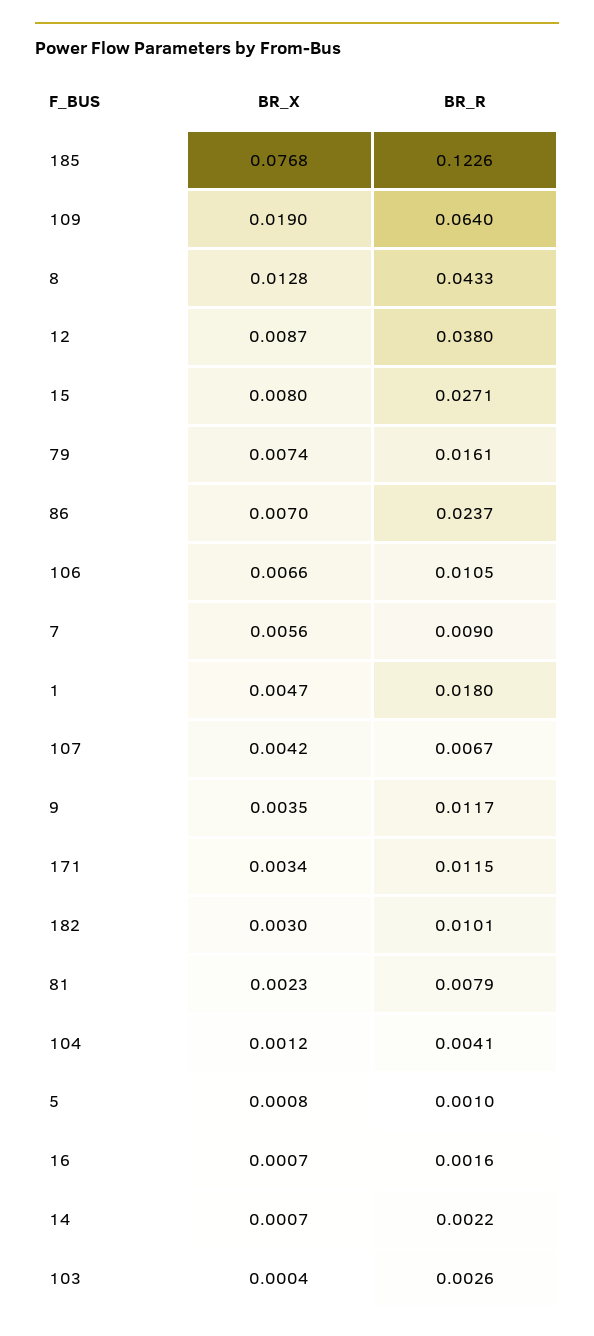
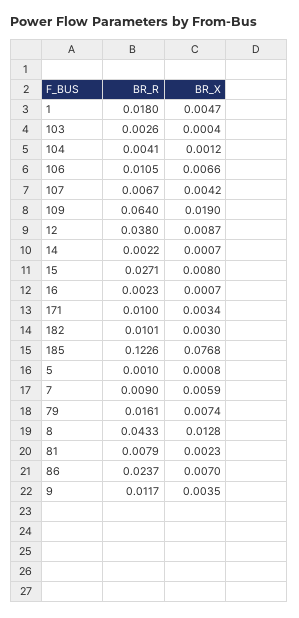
BR_X, 7: 0.0056 -> 0.0059
BR_R, 171: 0.0115 -> 0.01
BR_R, 16: 0.0016 -> 0.0023

